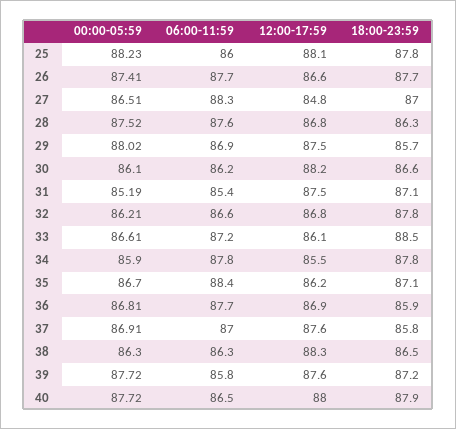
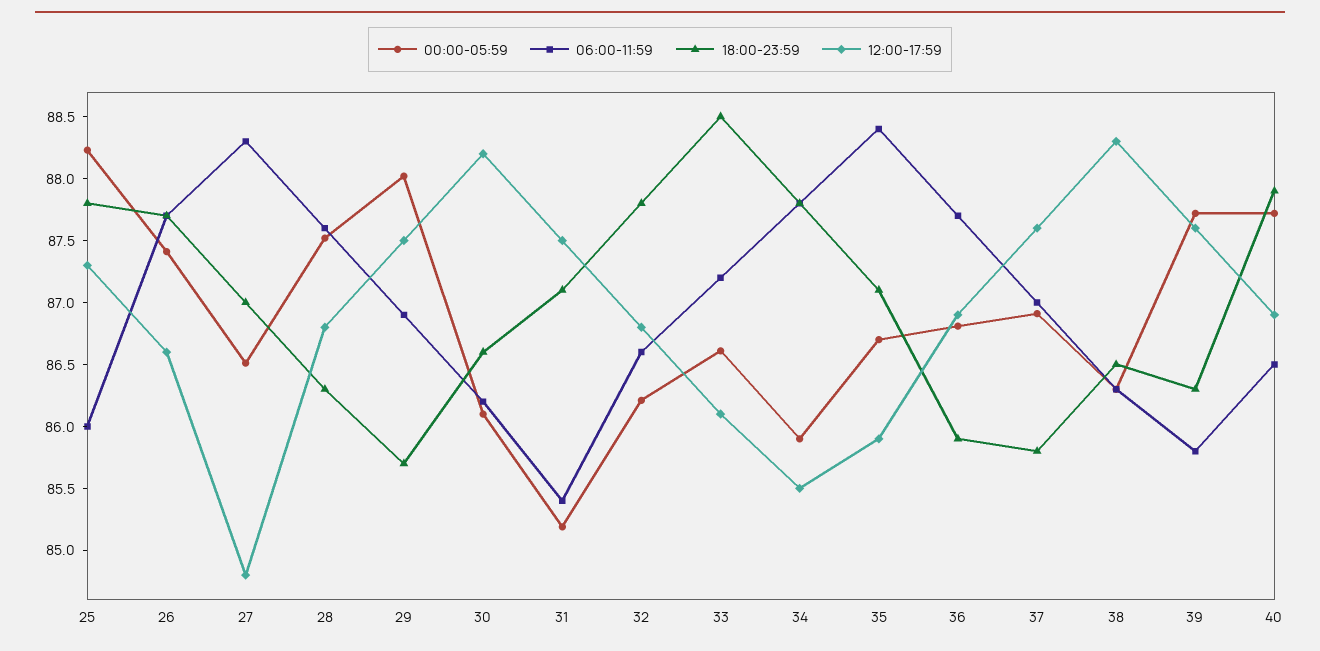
12:00-17:59, 25: 88.1 -> 87.3
12:00-17:59, 35: 86.2 -> 85.9
18:00-23:59, 39: 87.2 -> 86.3
12:00-17:59, 40: 88 -> 86.9

